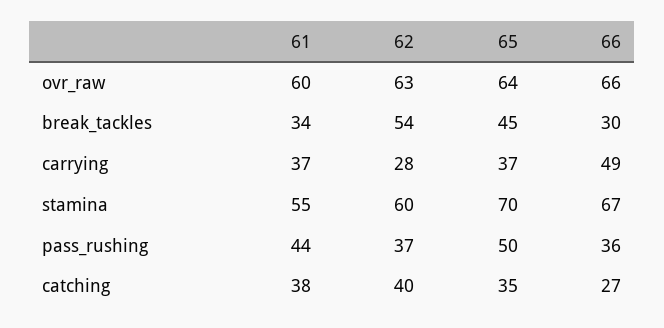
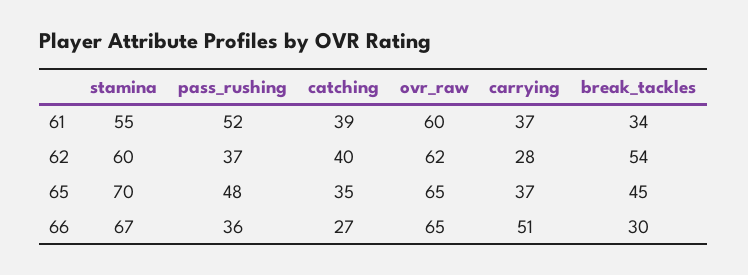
62, ovr_raw: 63 -> 62
65, ovr_raw: 64 -> 65
66, ovr_raw: 66 -> 65
66, carrying: 49 -> 51
61, pass_rushing: 44 -> 52
65, pass_rushing: 50 -> 48
61, catching: 38 -> 39

